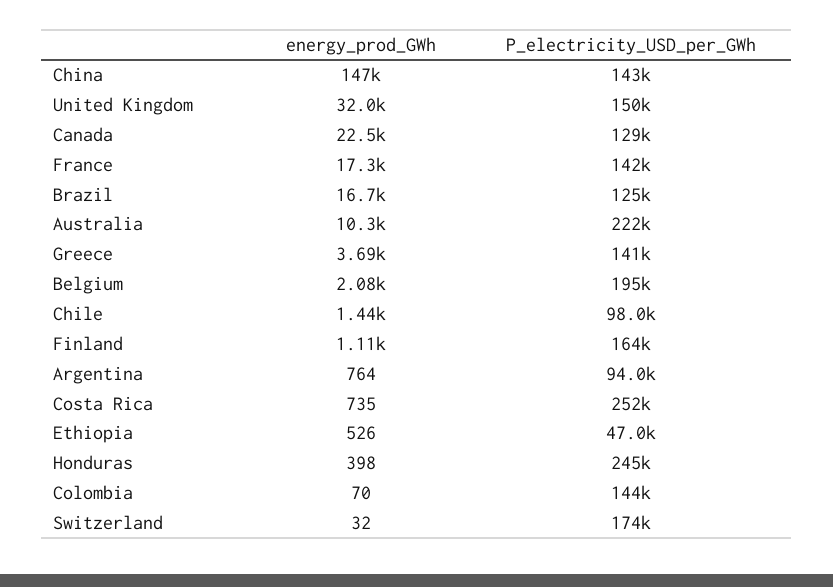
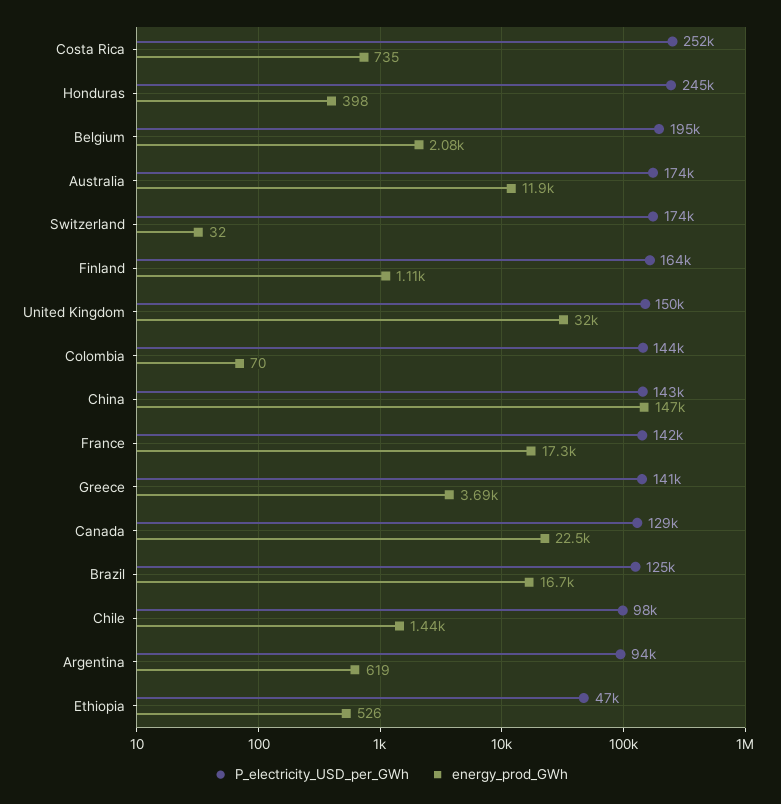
energy_prod_GWh, Australia: 10300 -> 11900
P_electricity_USD_per_GWh, Australia: 222000 -> 174000
energy_prod_GWh, Argentina: 764 -> 619

